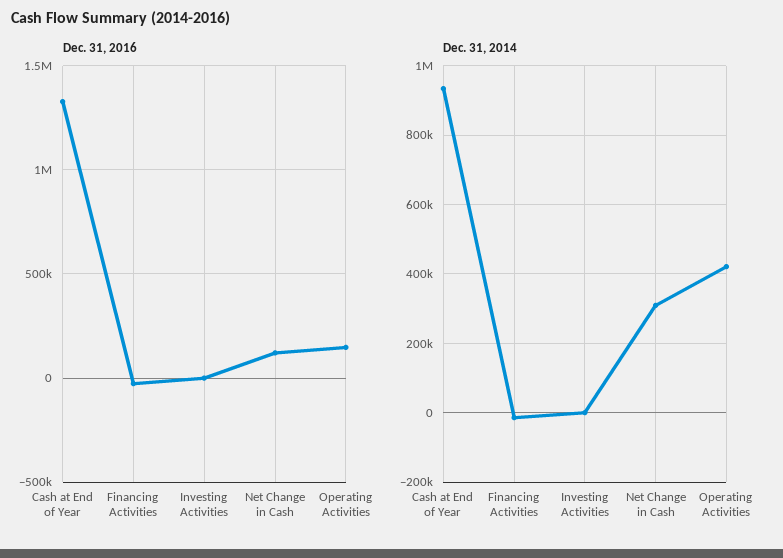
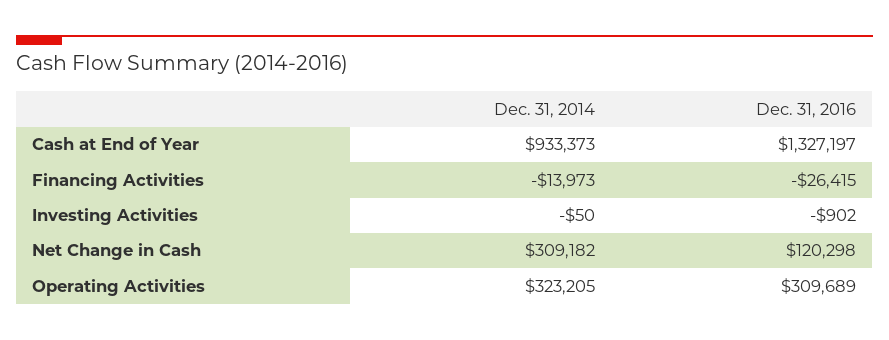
Dec. 31, 2016, Operating Activities: 150000 -> 309689
Dec. 31, 2014, Operating Activities: 420000 -> 323205

